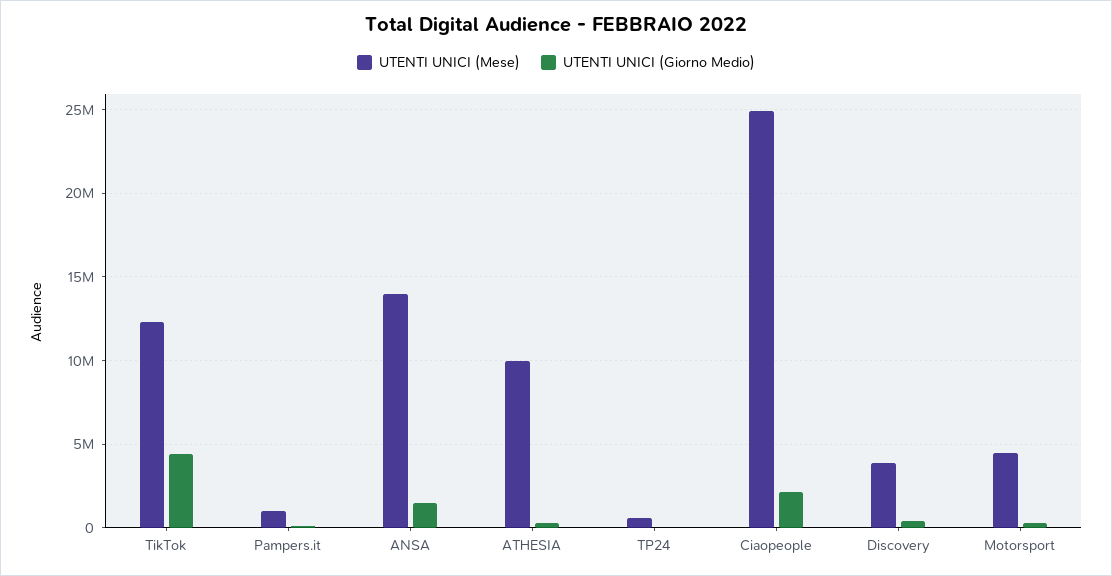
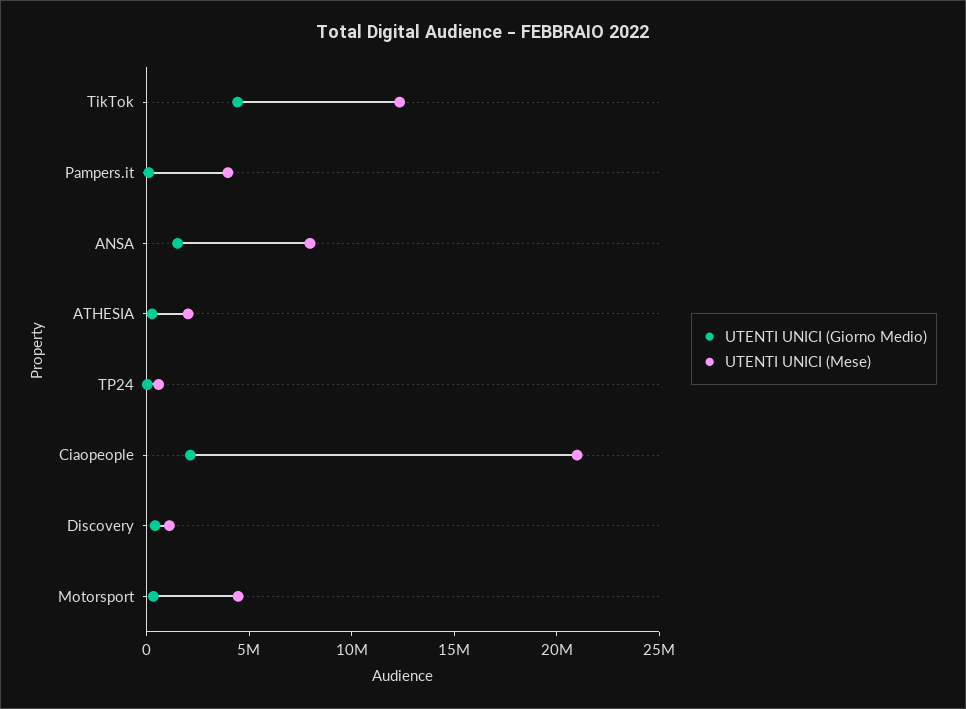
UTENTI UNICI (Mese), Pampers.it: 1000000 -> 4000000
UTENTI UNICI (Mese), ANSA: 14000000 -> 8000000
UTENTI UNICI (Mese), ATHESIA: 10000000 -> 2000000
UTENTI UNICI (Mese), Ciaopeople: 25000000 -> 21000000
UTENTI UNICI (Mese), Discovery: 4000000 -> 1000000

